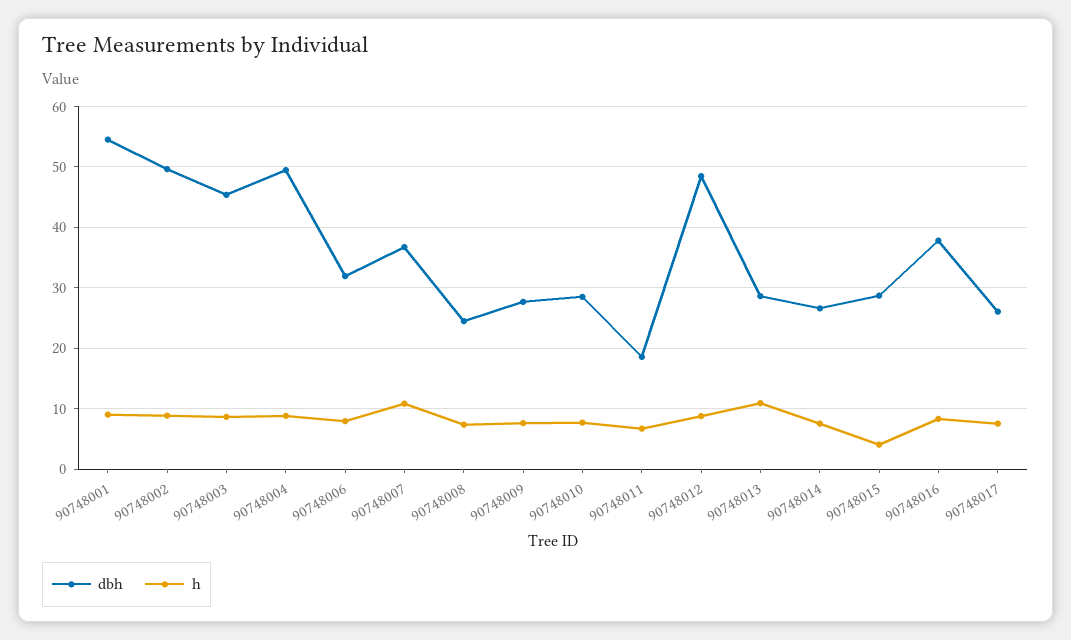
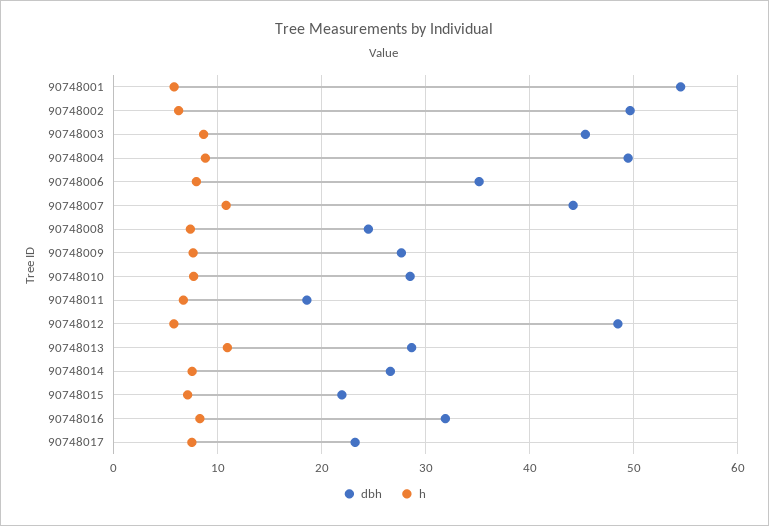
h, 90748001: 9 -> 6
h, 90748002: 9 -> 6
dbh, 90748006: 32 -> 35
dbh, 90748007: 37 -> 44
h, 90748012: 9 -> 6
dbh, 90748015: 29 -> 22
h, 90748015: 4 -> 7
dbh, 90748016: 38 -> 32
dbh, 90748017: 26 -> 23

